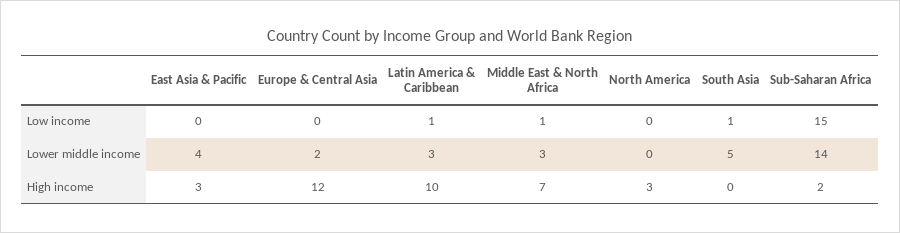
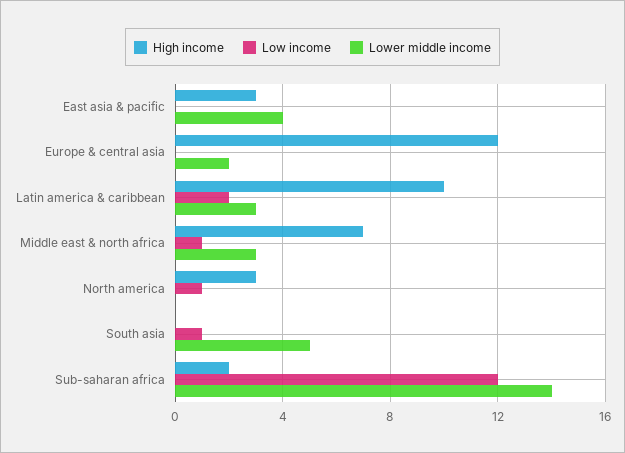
Low income, Latin America & Caribbean: 1 -> 2
Low income, North America: 0 -> 1
Low income, Sub-Saharan Africa: 15 -> 12

